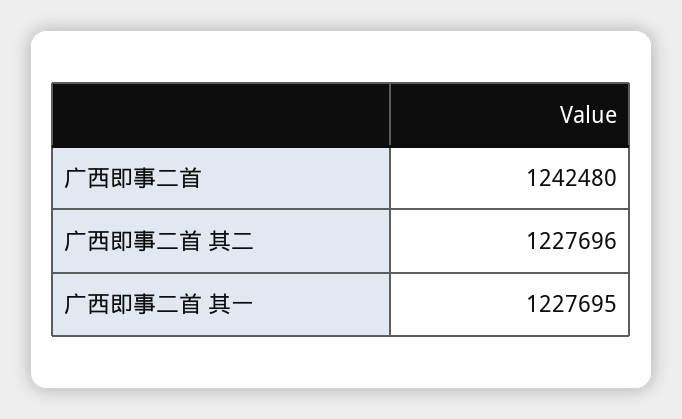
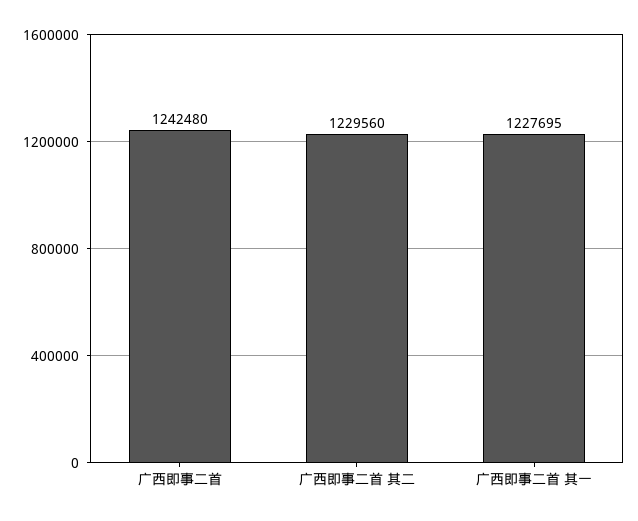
广西即事二首 其二: 1227696 -> 1229560

